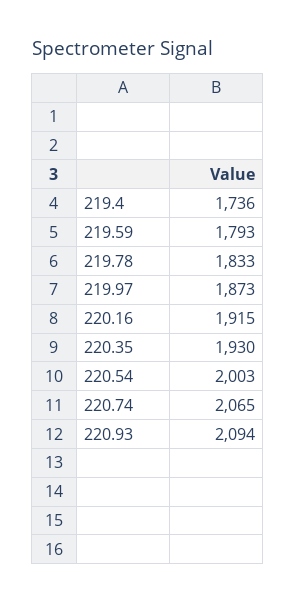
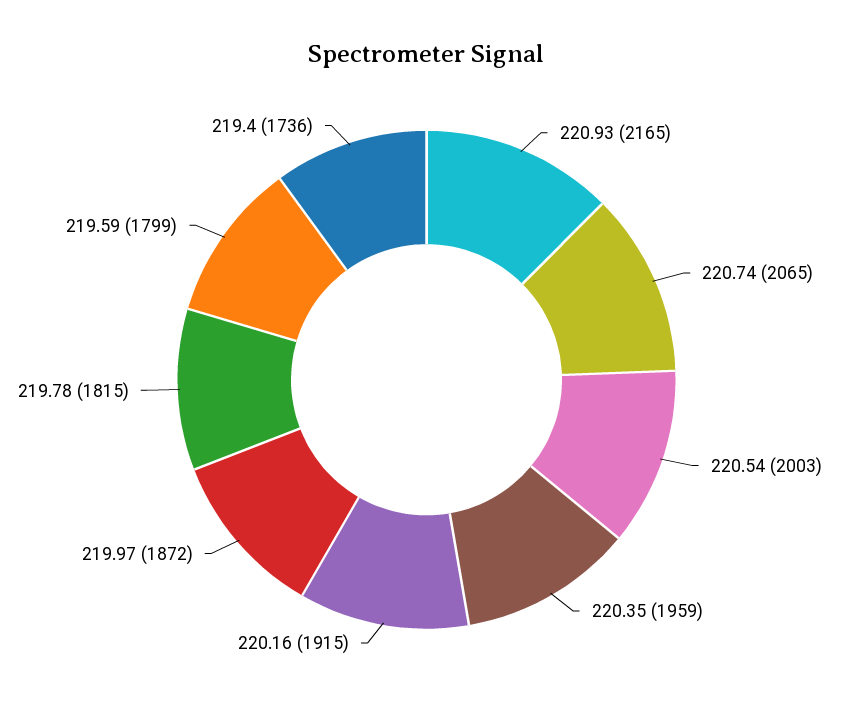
219.59: 1793 -> 1799
219.78: 1833 -> 1815
219.97: 1873 -> 1872
220.35: 1930 -> 1959
220.93: 2094 -> 2165

